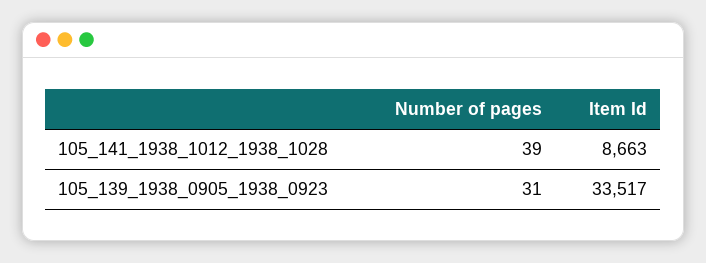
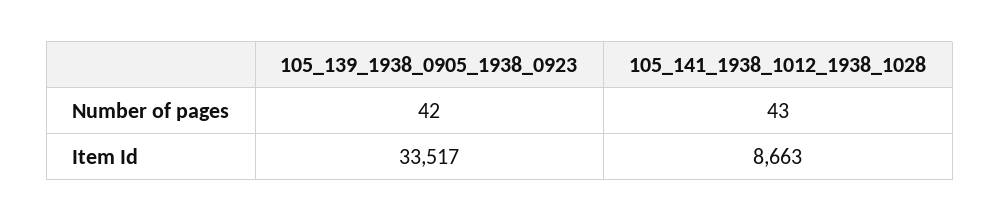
Number of pages, 105_141_1938_1012_1938_1028: 39 -> 43
Number of pages, 105_139_1938_0905_1938_0923: 31 -> 42

